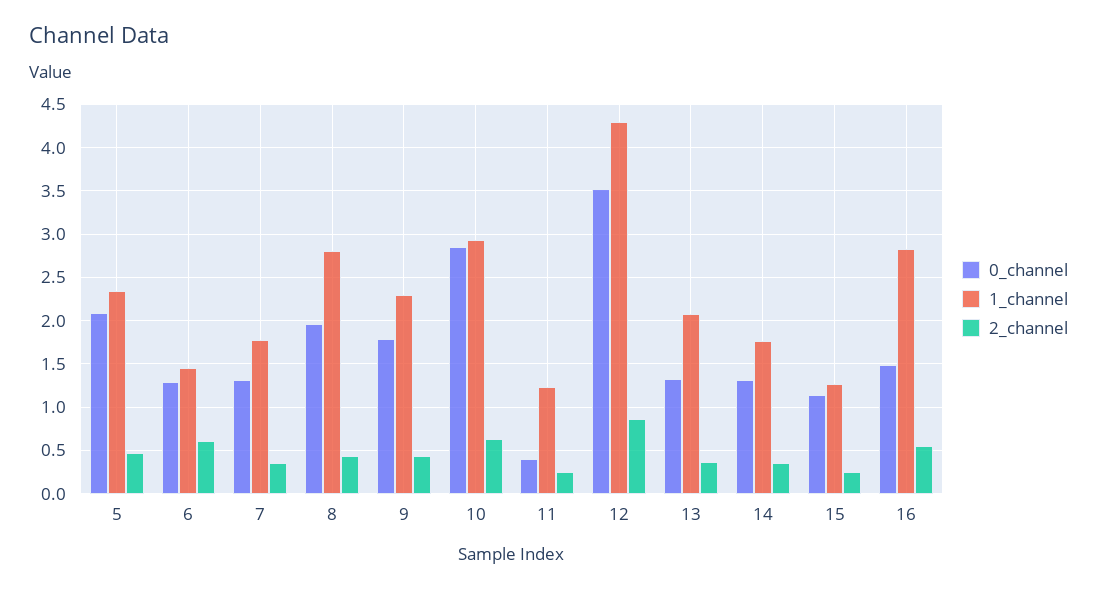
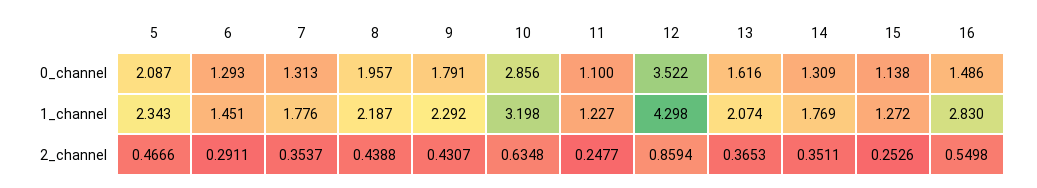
2_channel, 6: 0.6 -> 0.2911
1_channel, 8: 2.8 -> 2.187
1_channel, 10: 2.9 -> 3.198
0_channel, 11: 0.4 -> 1.1
0_channel, 13: 1.3 -> 1.616

